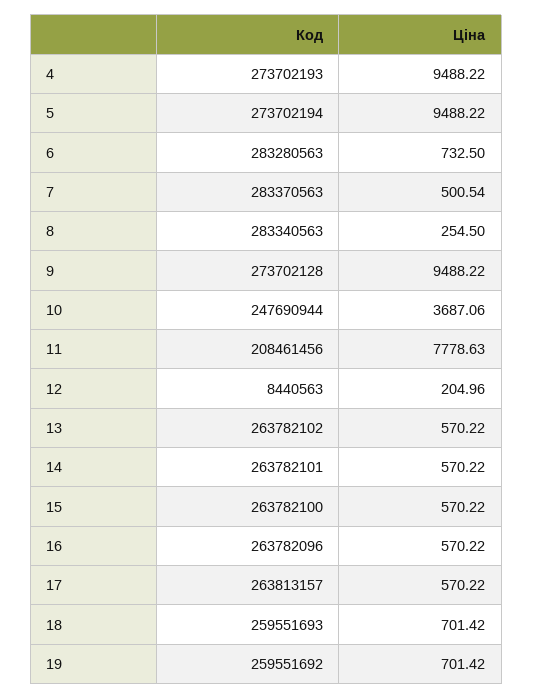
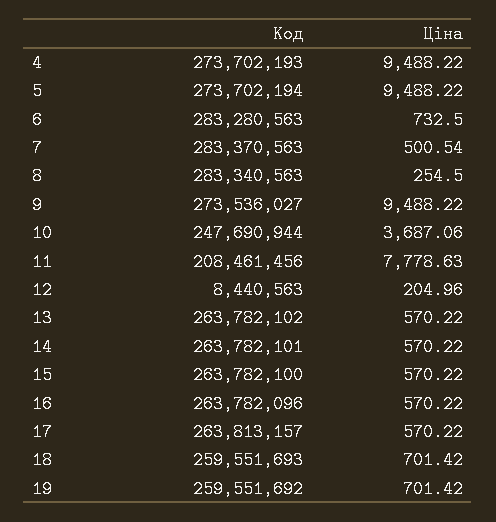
Код, 9: 273702128 -> 273536027

